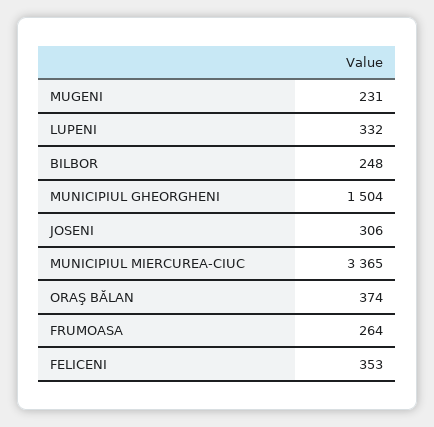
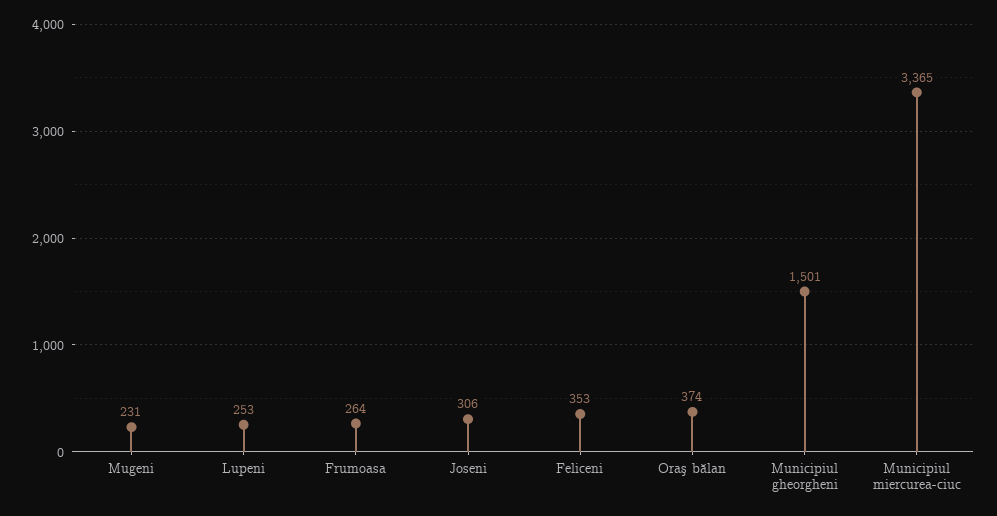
LUPENI: 332 -> 253
BILBOR: 248 -> none
MUNICIPIUL GHEORGHENI: 1504 -> 1501

